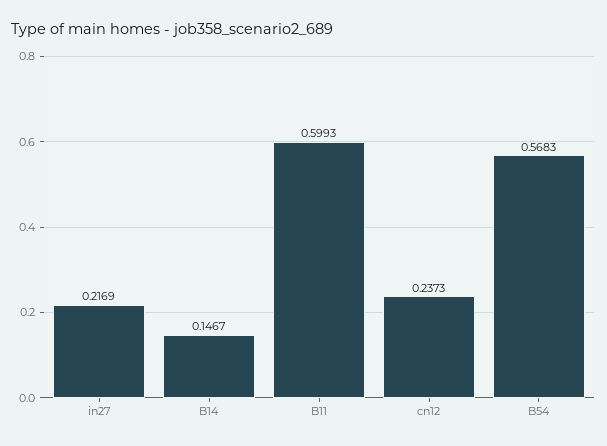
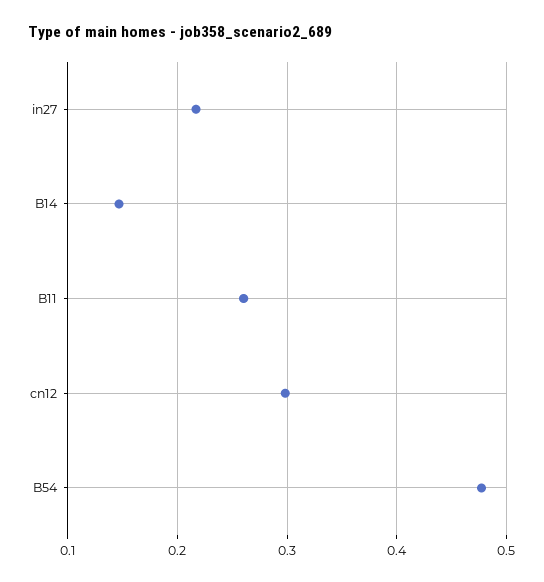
B11: 0.5993 -> 0.26
cn12: 0.2373 -> 0.3
B54: 0.5683 -> 0.48

